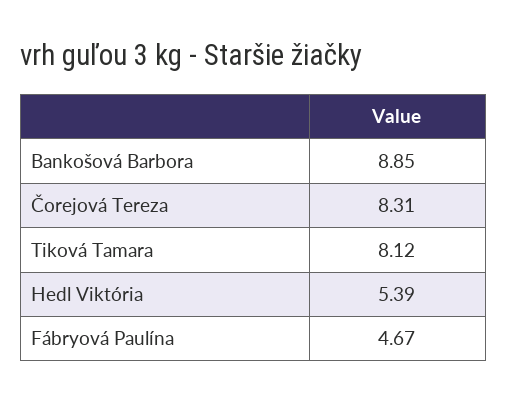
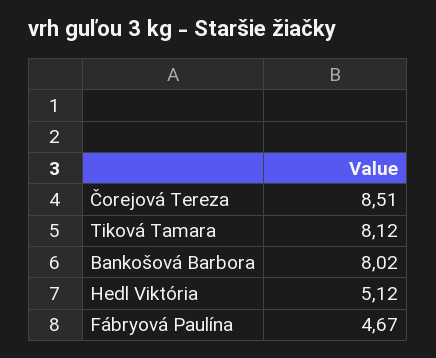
Bankošová Barbora: 8.85 -> 8.02
Čorejová Tereza: 8.31 -> 8.51
Hedl Viktória: 5.39 -> 5.12

